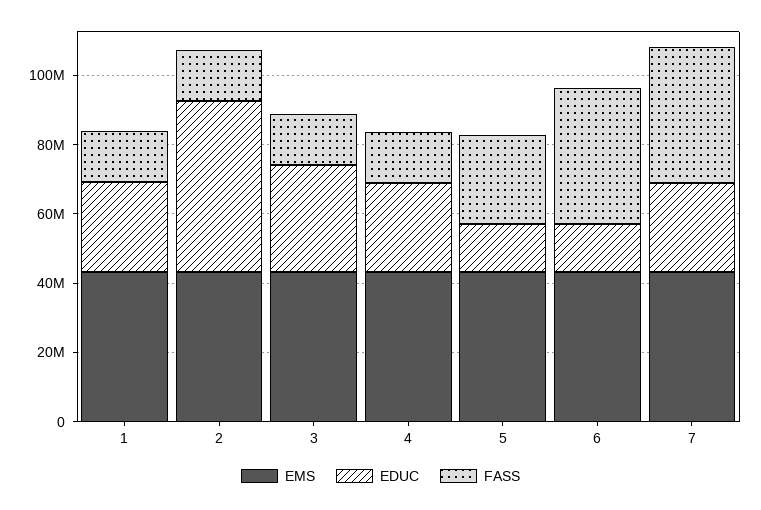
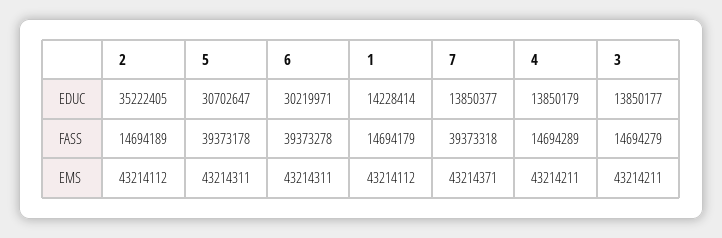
EDUC, 1: 25000000 -> 14228414
EDUC, 2: 50000000 -> 35222405
EDUC, 3: 30000000 -> 13850177
EDUC, 4: 25000000 -> 13850179
EDUC, 5: 15000000 -> 30702647
FASS, 5: 25000000 -> 39373178
EDUC, 6: 15000000 -> 30219971
EDUC, 7: 25000000 -> 13850377

